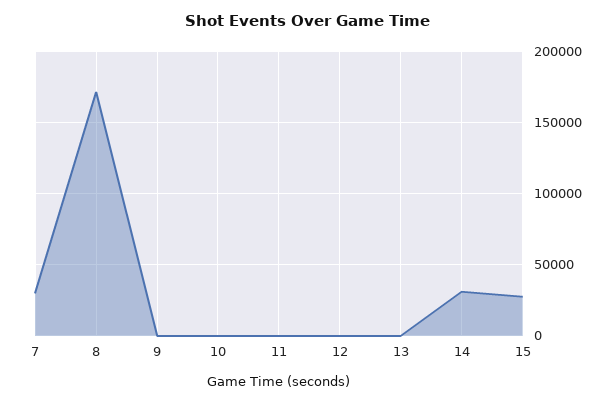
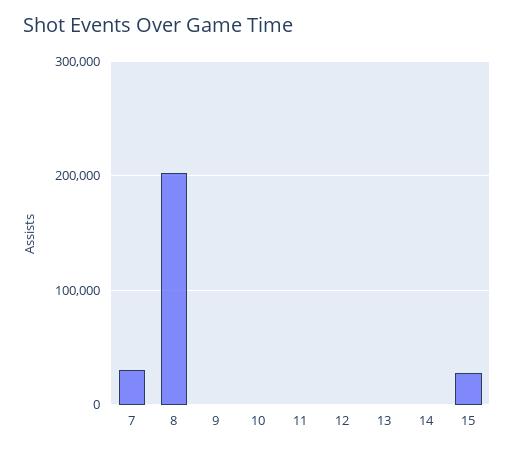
8: 170000 -> 200000
14: 30000 -> 0

